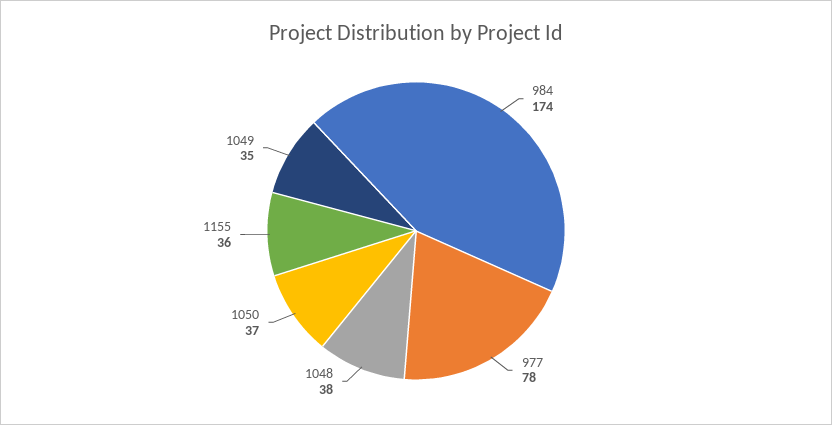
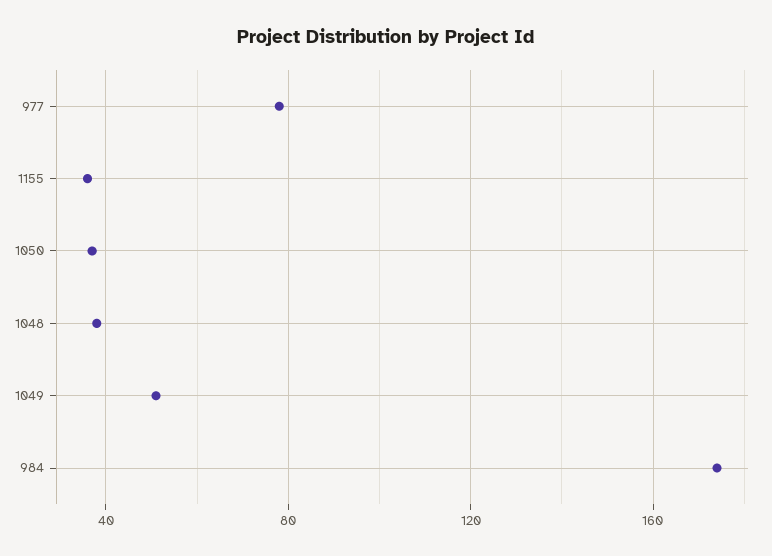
1049: 35 -> 50

